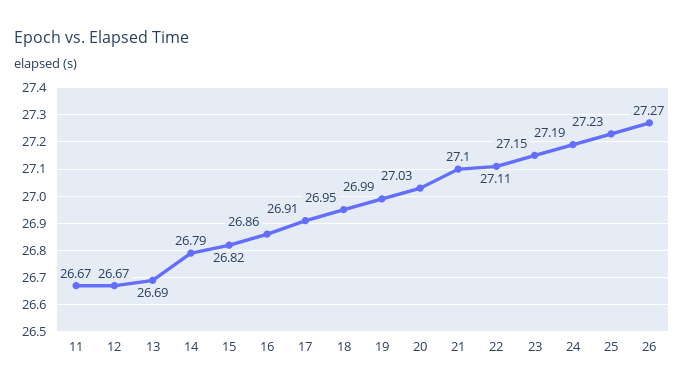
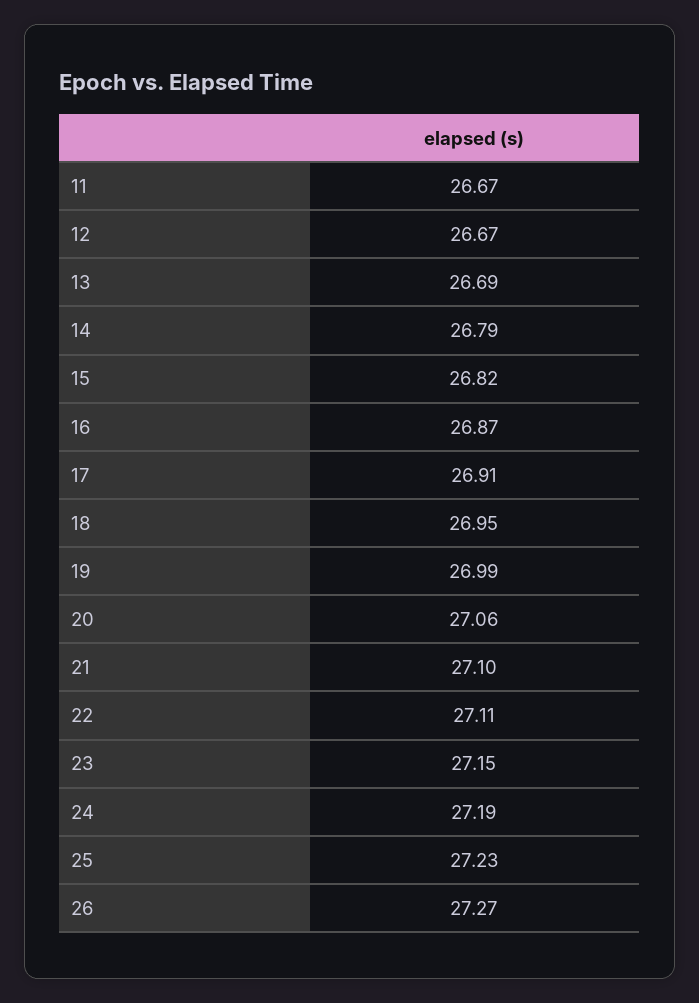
16: 26.86 -> 26.87
20: 27.03 -> 27.06

